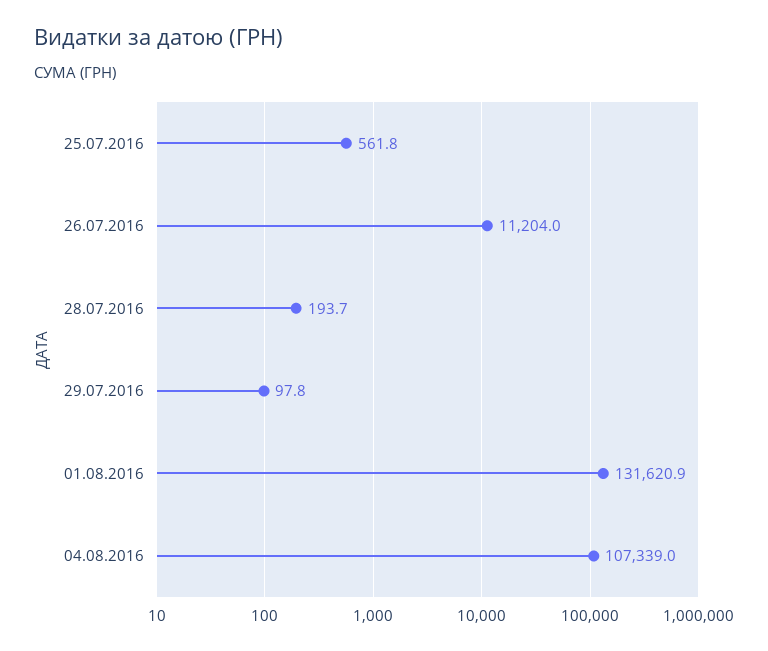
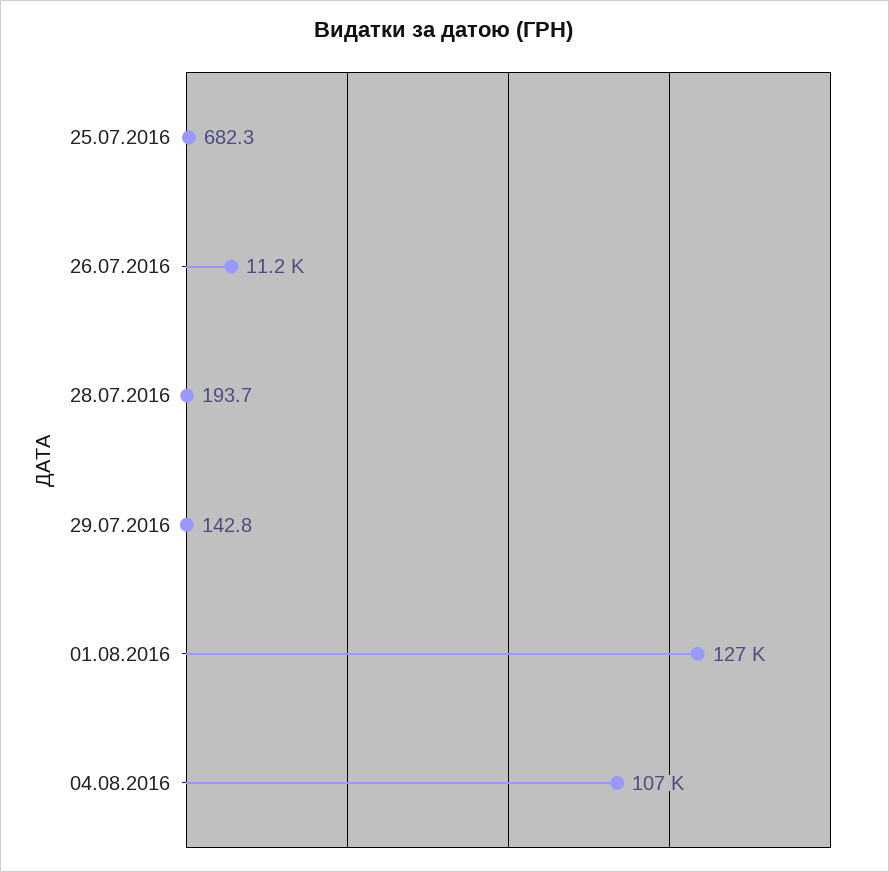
25.07.2016: 561.8 -> 682.3
29.07.2016: 97.8 -> 142.8
01.08.2016: 131620.9 -> 127000

